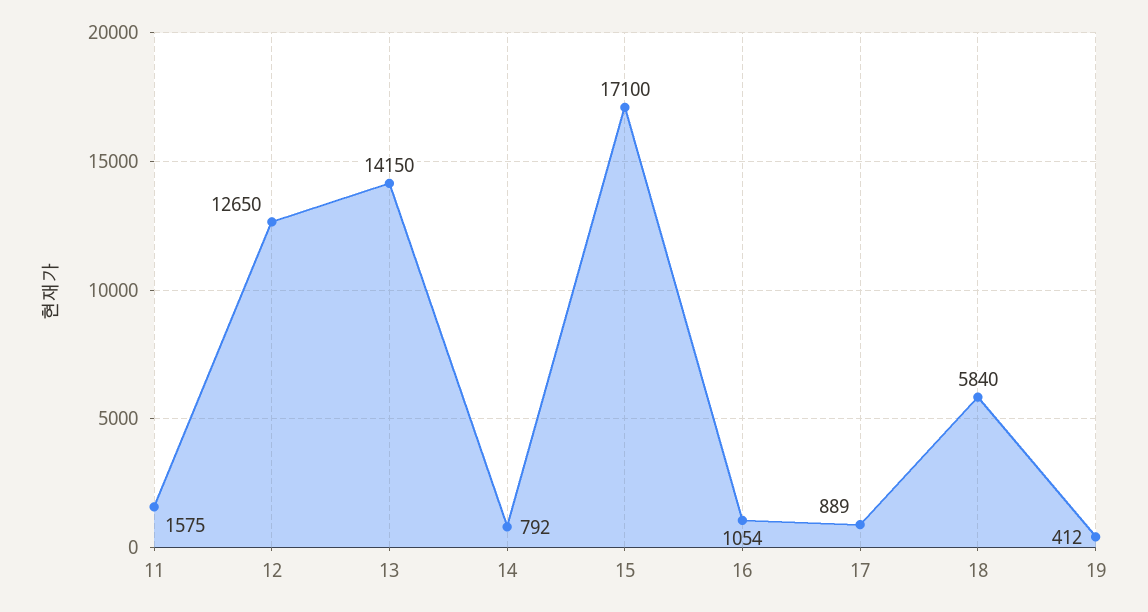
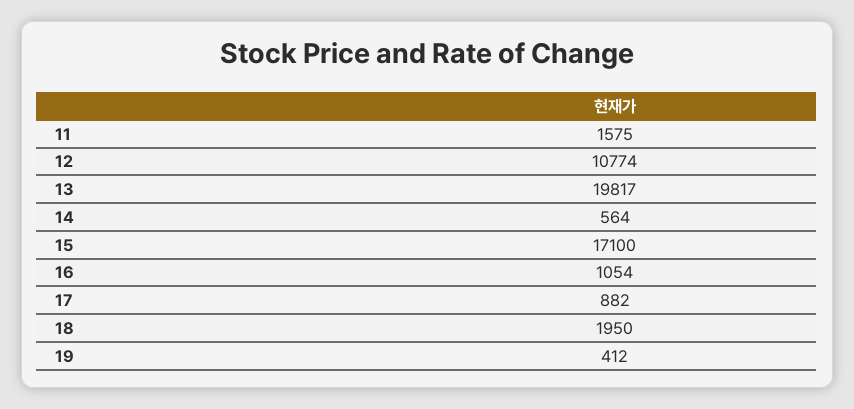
12: 12650 -> 10774
13: 14150 -> 19817
14: 792 -> 564
17: 889 -> 882
18: 5840 -> 1950

